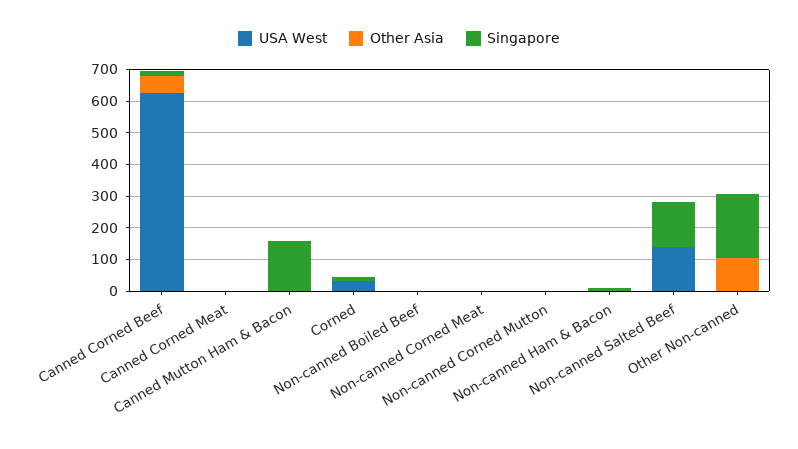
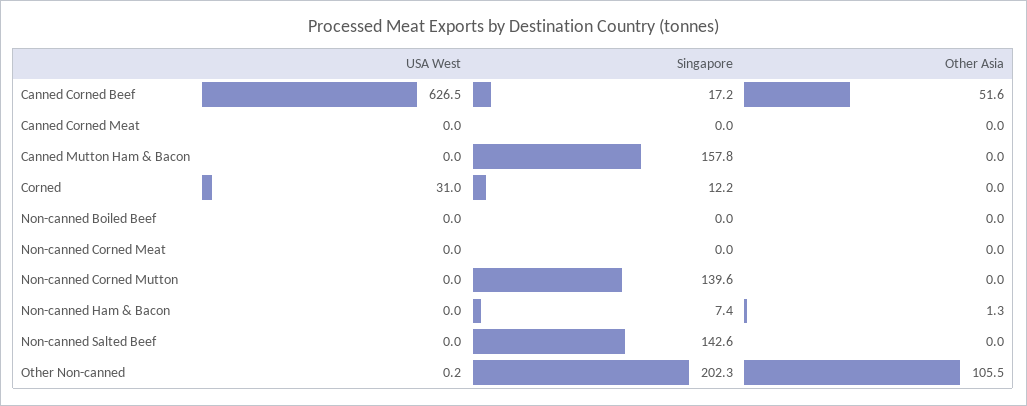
Singapore, Non-canned Corned Mutton: 0 -> 139.6
USA West, Non-canned Salted Beef: 150 -> 0

